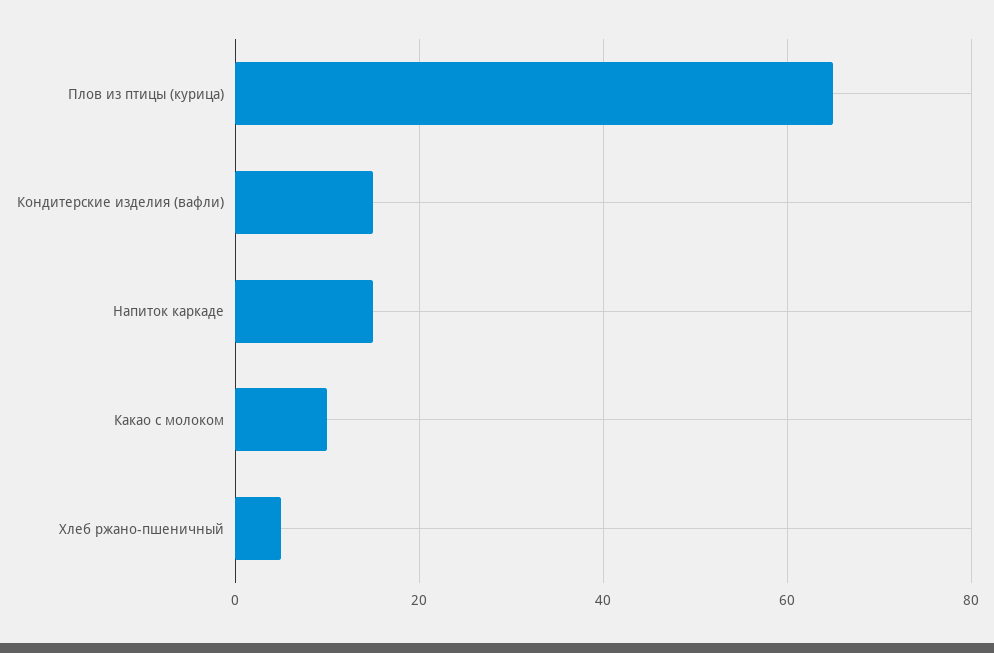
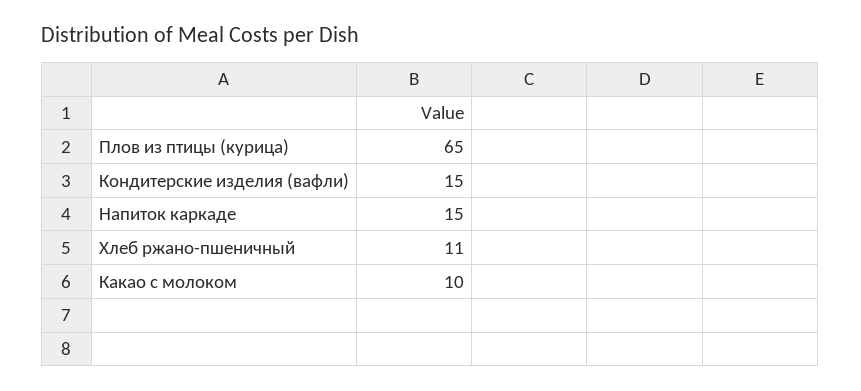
Хлеб ржано-пшеничный: 5 -> 11

